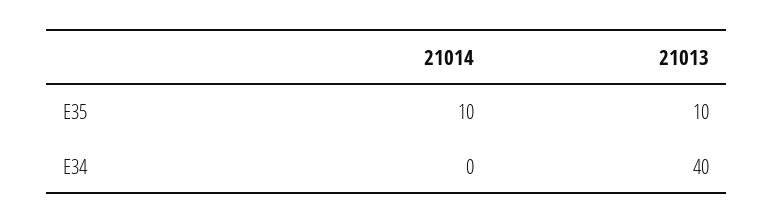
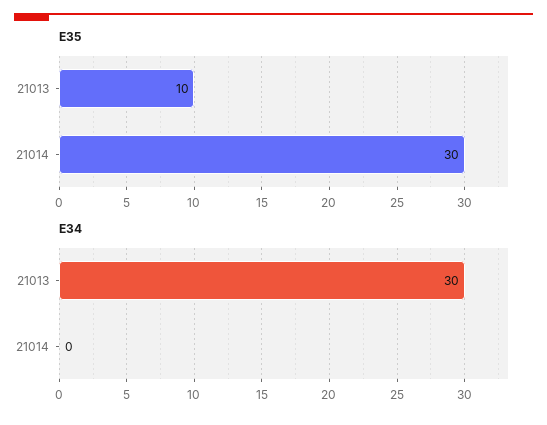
E35, 21014: 10 -> 30
E34, 21013: 40 -> 30

